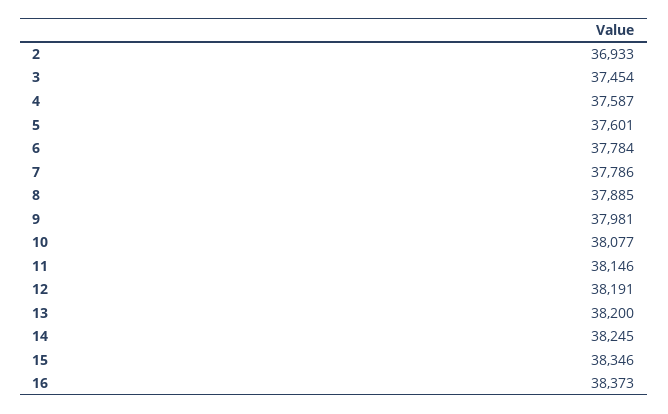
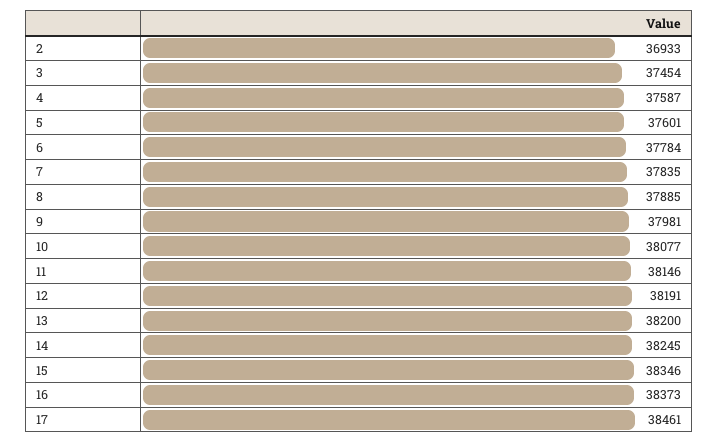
7: 37786 -> 37835
17: none -> 38461

